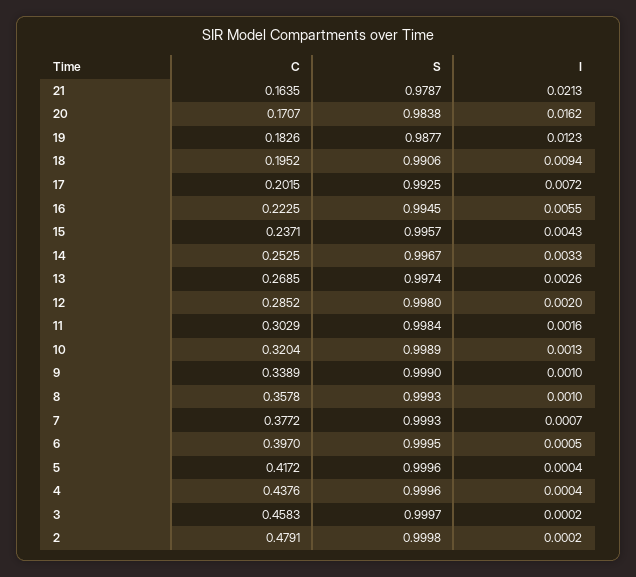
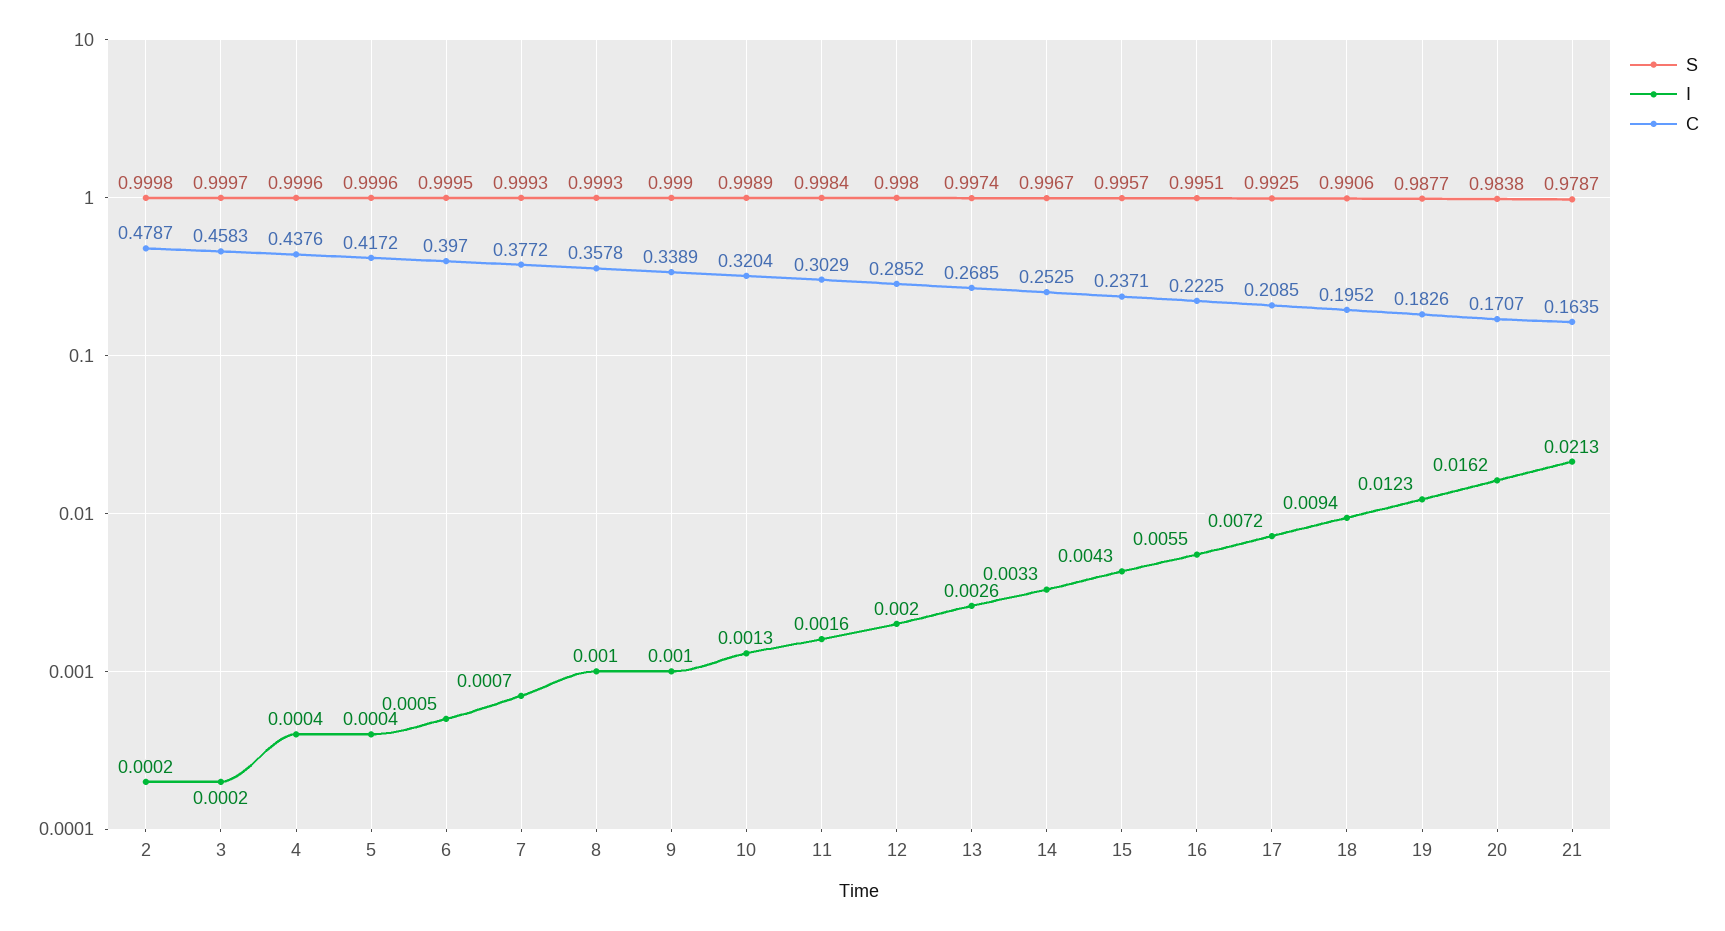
C, 17: 0.2015 -> 0.2085
S, 16: 0.9945 -> 0.9951
C, 2: 0.4791 -> 0.4787

